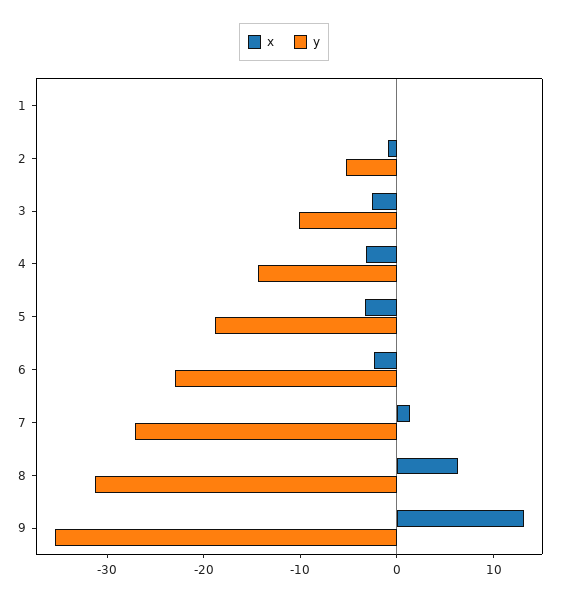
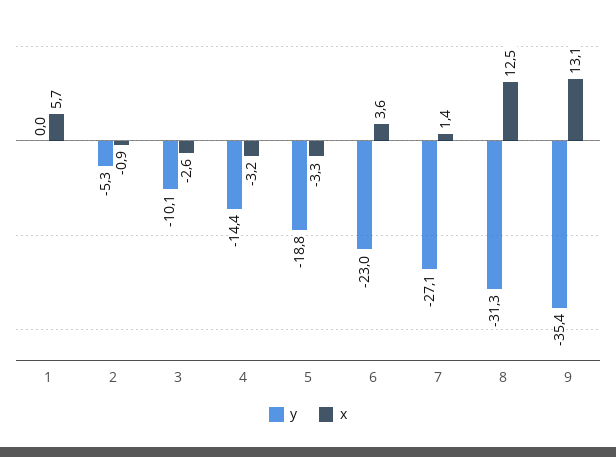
x, 1: 0 -> 5.7
x, 6: -2 -> 3.6
x, 8: 6 -> 12.5

